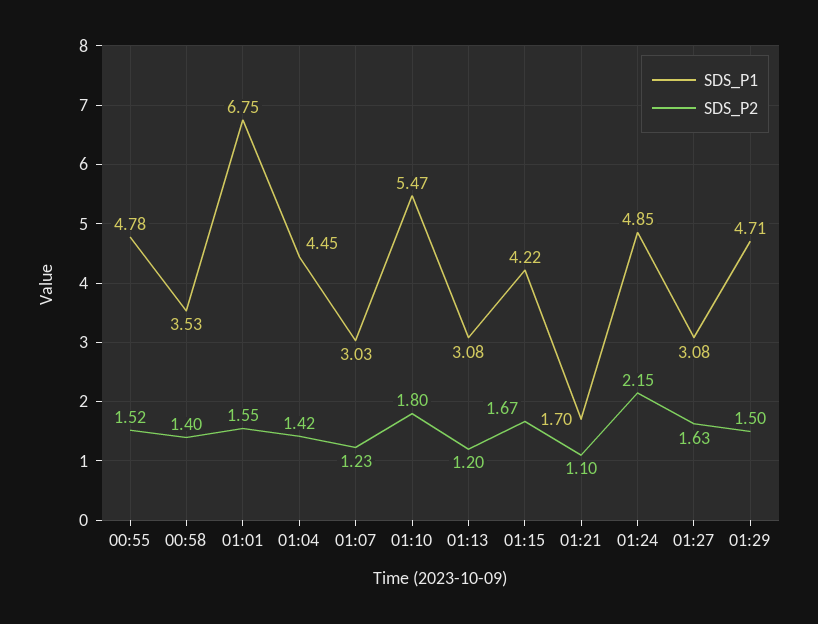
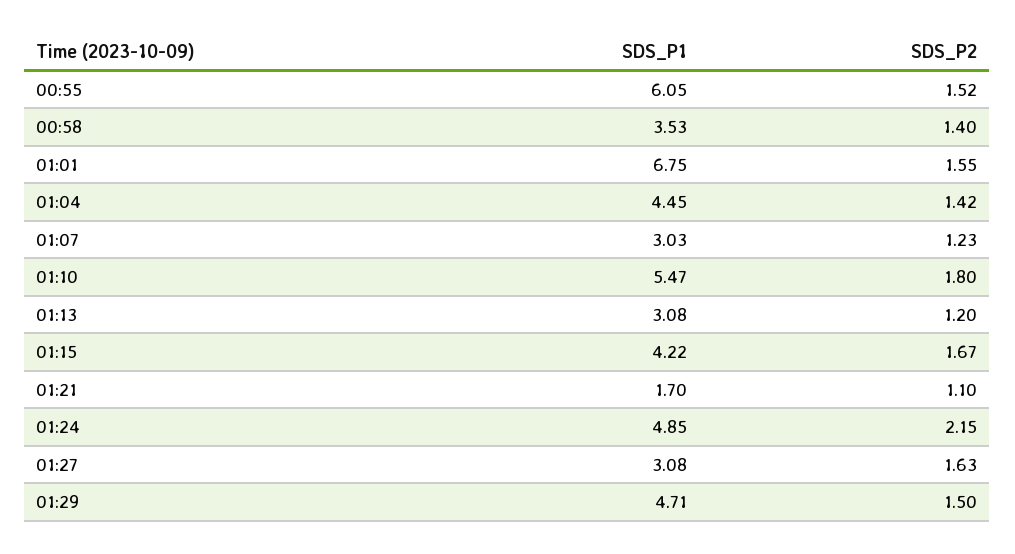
SDS_P1, 00:55: 4.78 -> 6.05

